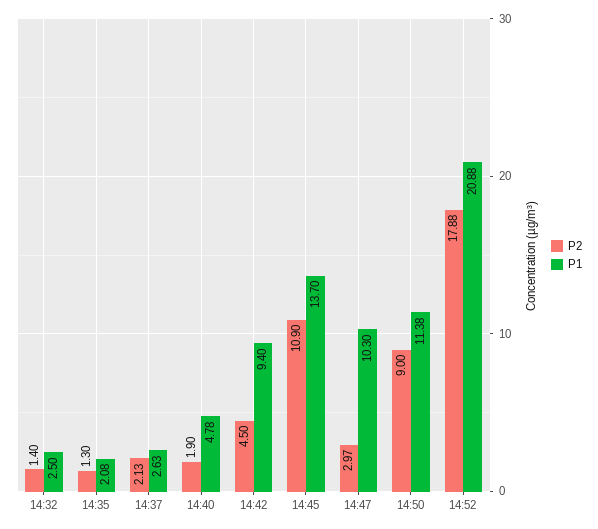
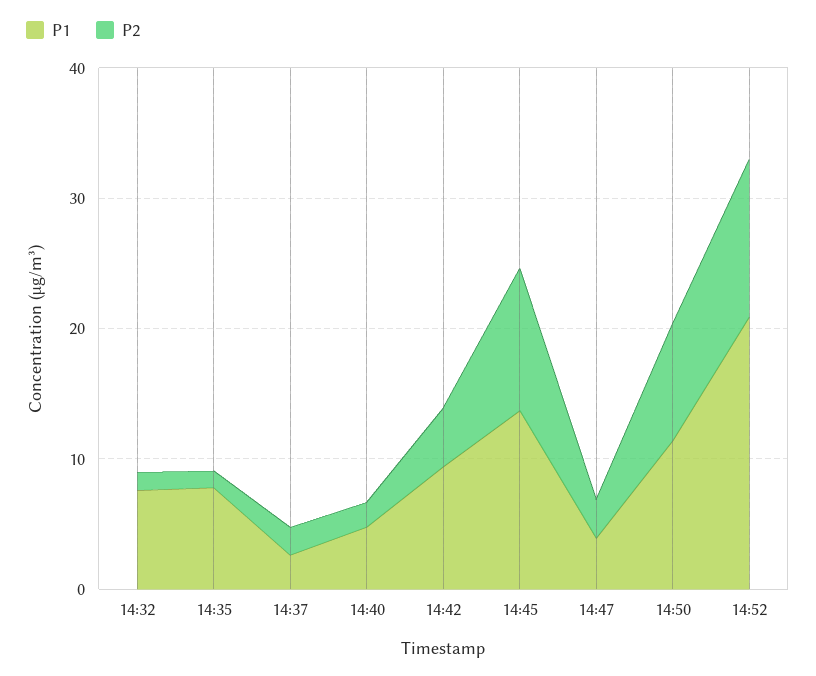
P1, 14:32: 2.5 -> 8
P1, 14:35: 2.08 -> 8
P1, 14:47: 10.3 -> 4
P2, 14:52: 17.88 -> 12

